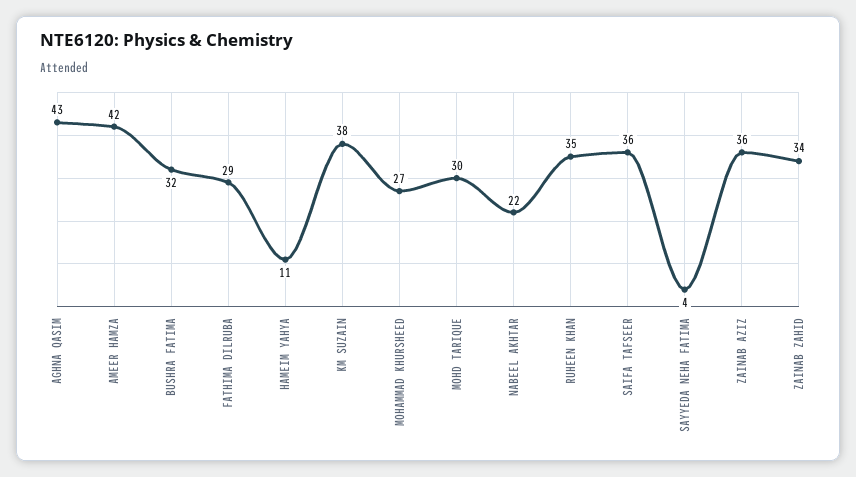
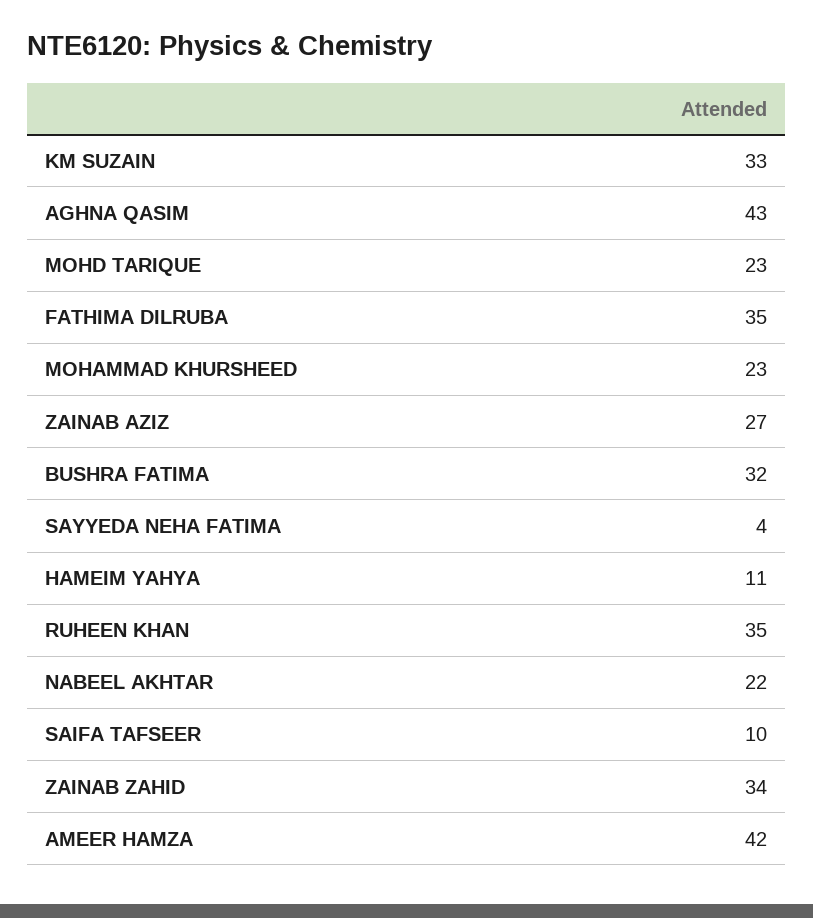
FATHIMA DILRUBA: 29 -> 35
KM SUZAIN: 38 -> 33
MOHAMMAD KHURSHEED: 27 -> 23
MOHD TARIQUE: 30 -> 23
SAIFA TAFSEER: 36 -> 10
ZAINAB AZIZ: 36 -> 27

